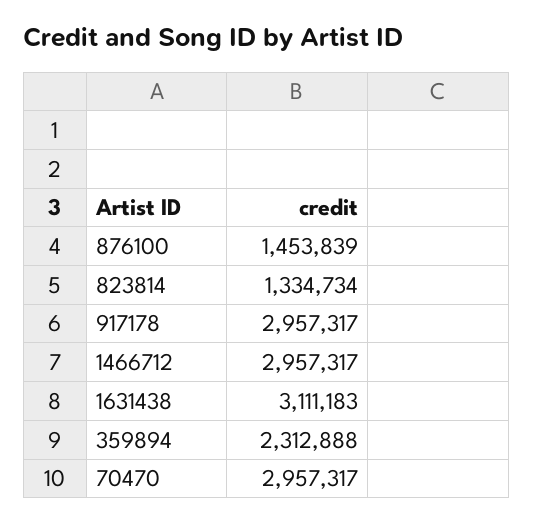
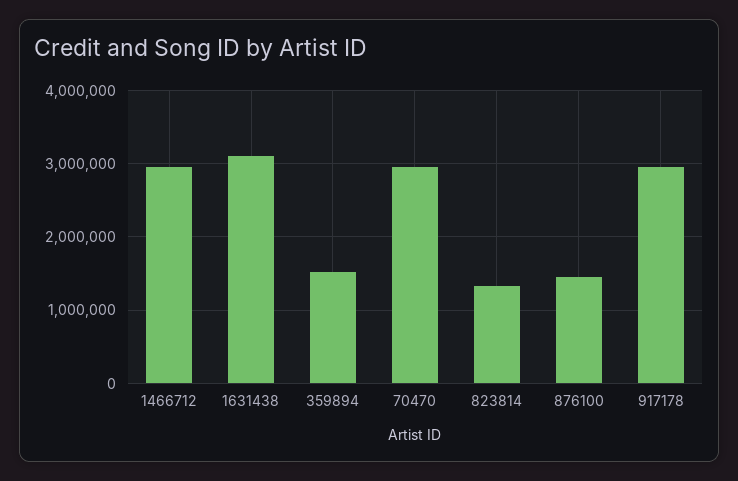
359894: 2312888 -> 1500000

